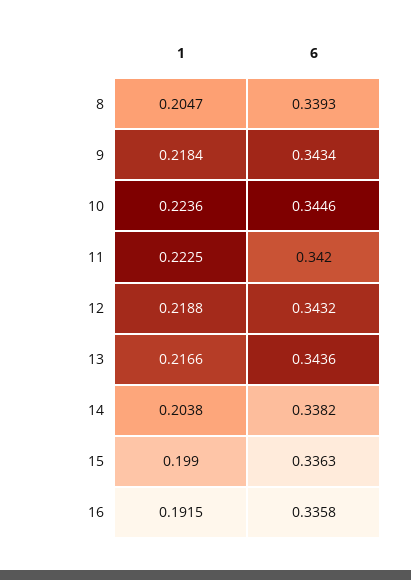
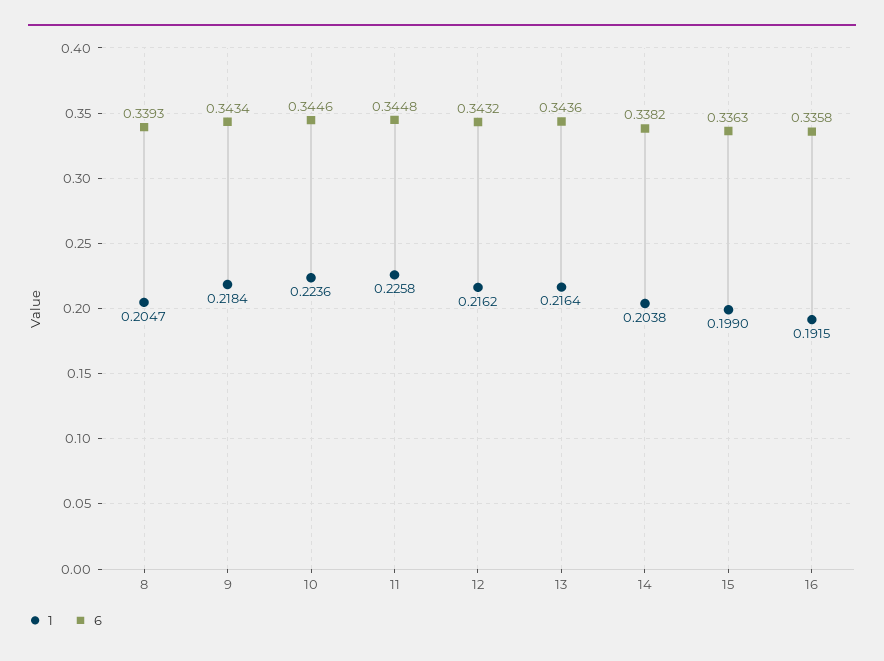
1, 11: 0.2225 -> 0.2258
6, 11: 0.342 -> 0.3448
1, 12: 0.2188 -> 0.2162
1, 13: 0.2166 -> 0.2164

